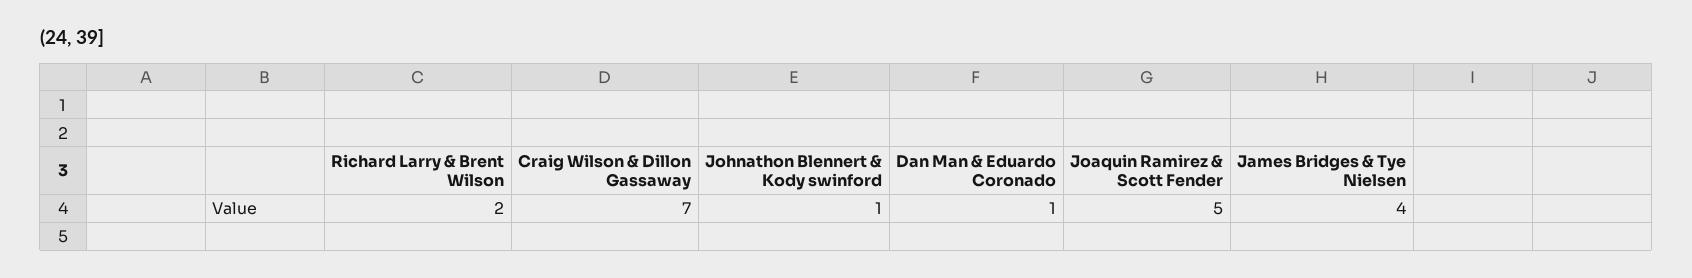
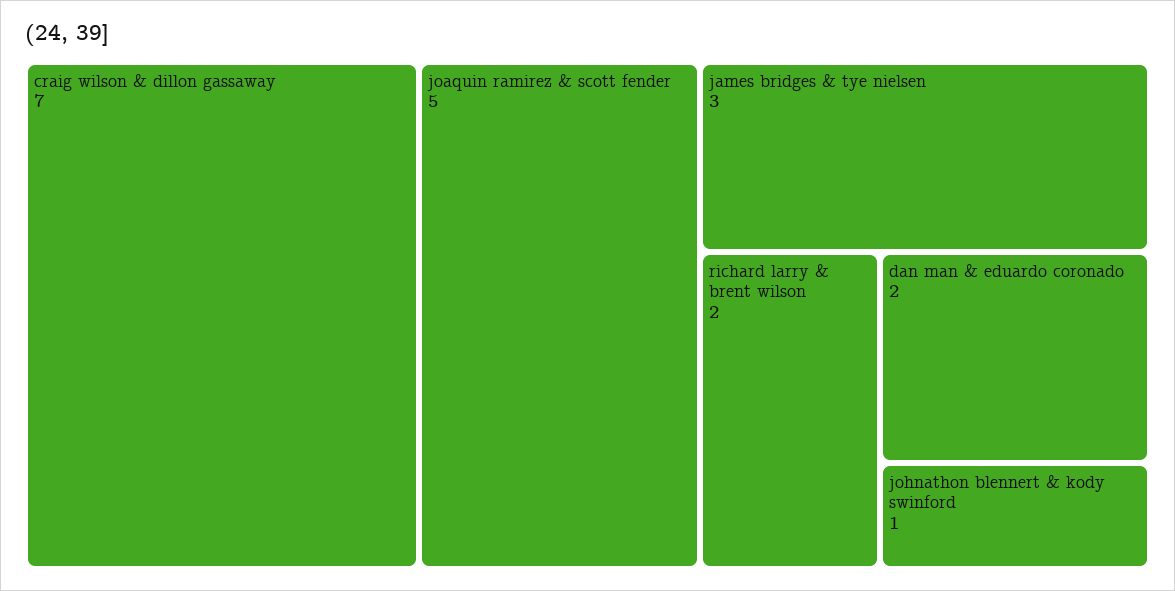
Dan Man & Eduardo Coronado: 1 -> 2
James Bridges & Tye Nielsen: 4 -> 3

